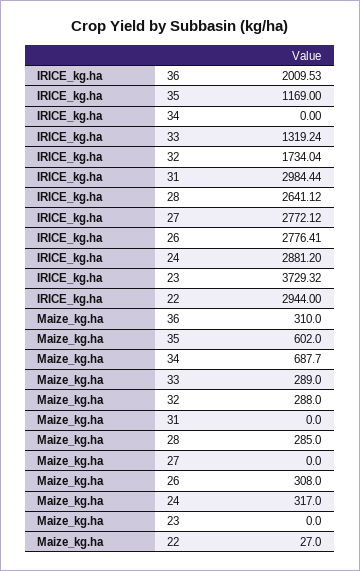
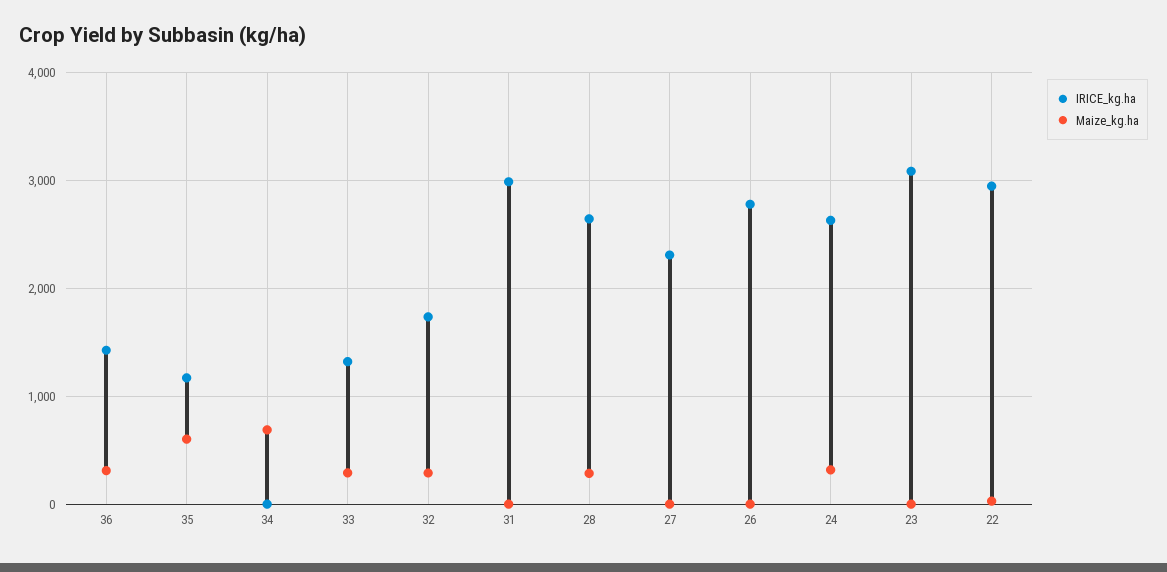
IRICE_kg.ha, 36: 2009.53 -> 1400
IRICE_kg.ha, 27: 2772.12 -> 2300
IRICE_kg.ha, 24: 2881.2 -> 2600
IRICE_kg.ha, 23: 3729.32 -> 3100
Maize_kg.ha, 26: 308 -> 0

